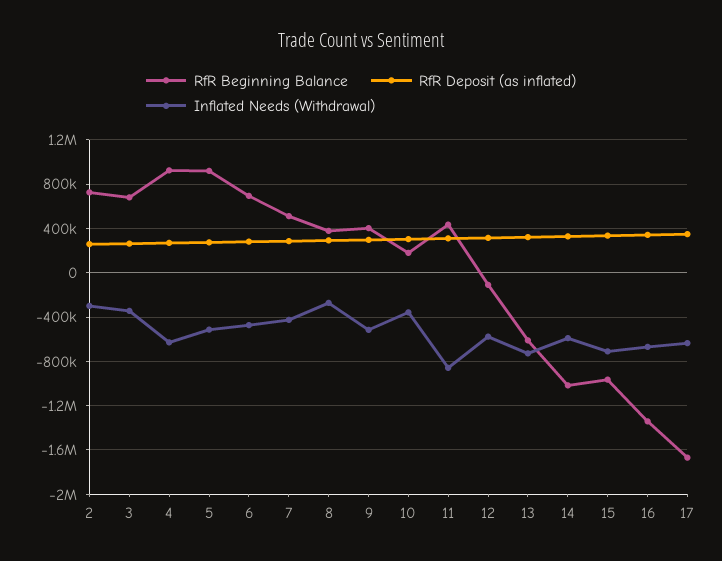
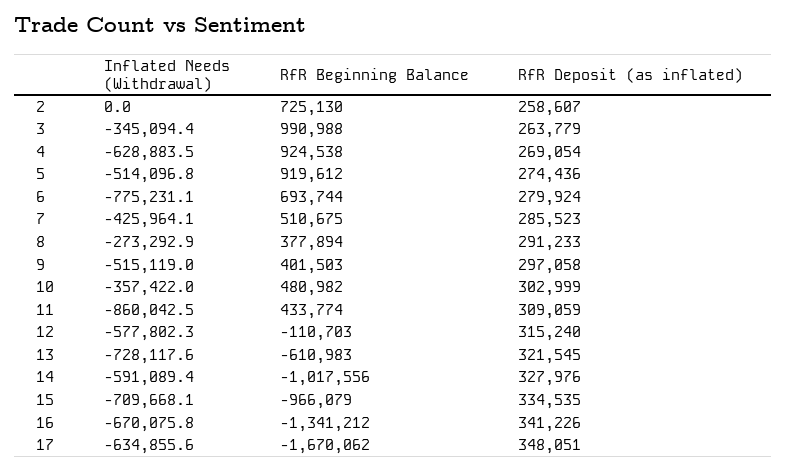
Inflated Needs (Withdrawal), 2: -300000 -> 0
RfR Beginning Balance, 3: 700000 -> 990988
Inflated Needs (Withdrawal), 6: -500000 -> -775231.1
RfR Beginning Balance, 10: 200000 -> 480982

